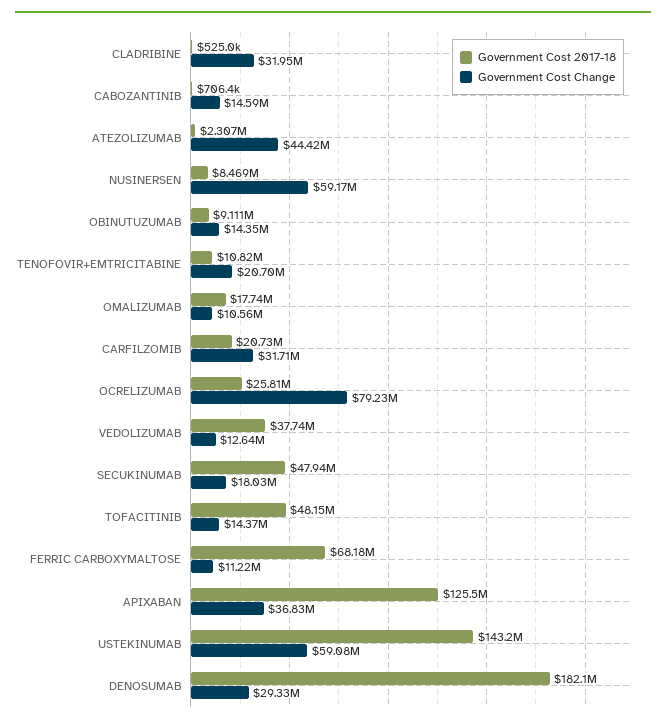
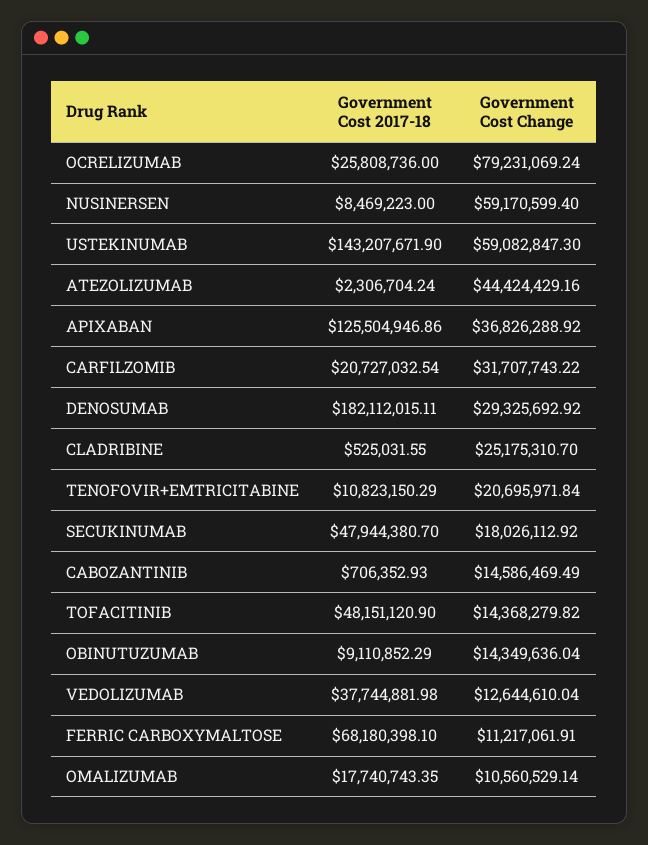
Government Cost Change, CLADRIBINE: 31950000 -> 25175310.7

